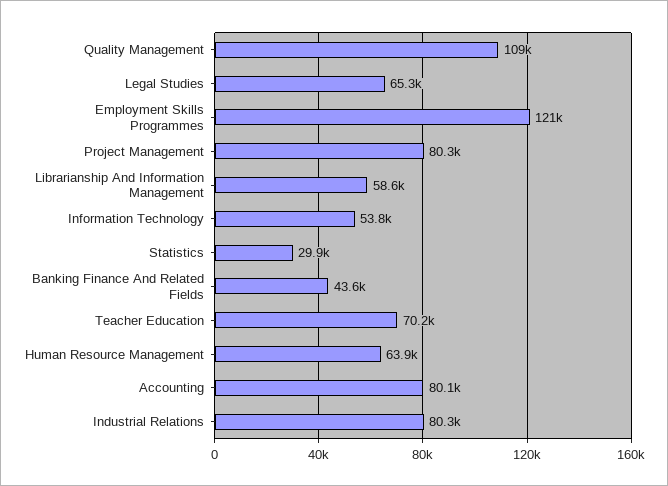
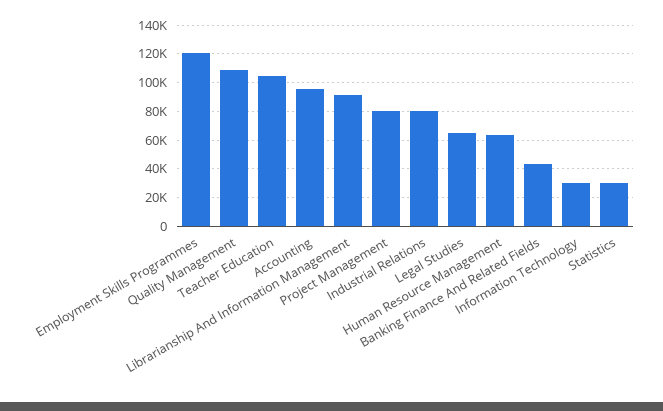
Librarianship And Information Management: 58600 -> 90000
Information Technology: 53800 -> 30000
Teacher Education: 70200 -> 105000
Accounting: 80100 -> 95000

